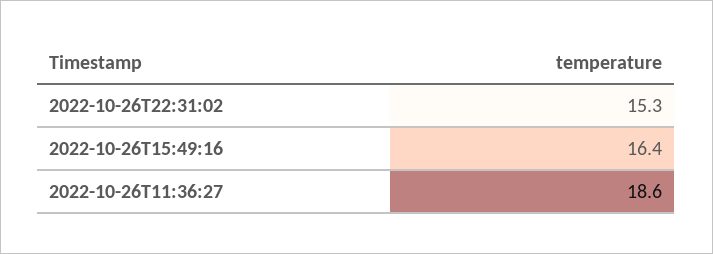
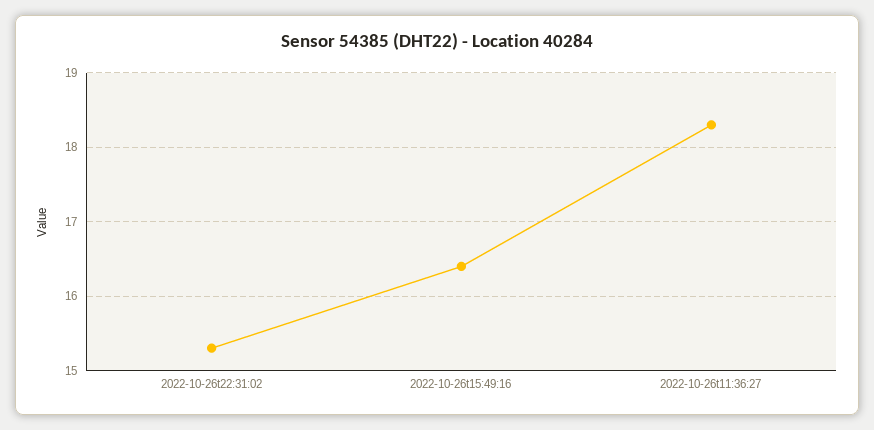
2022-10-26T11:36:27: 18.6 -> 18.3

